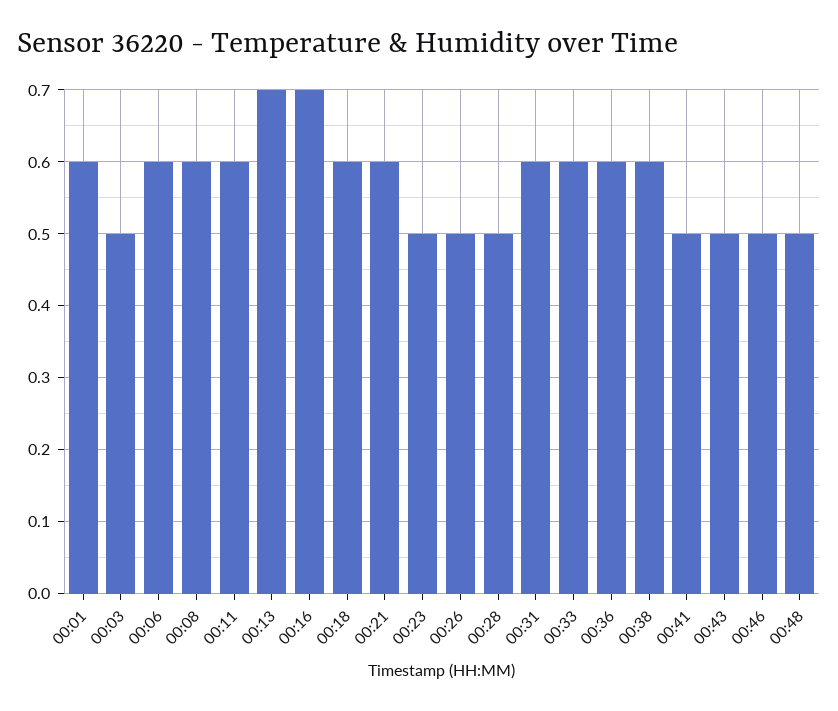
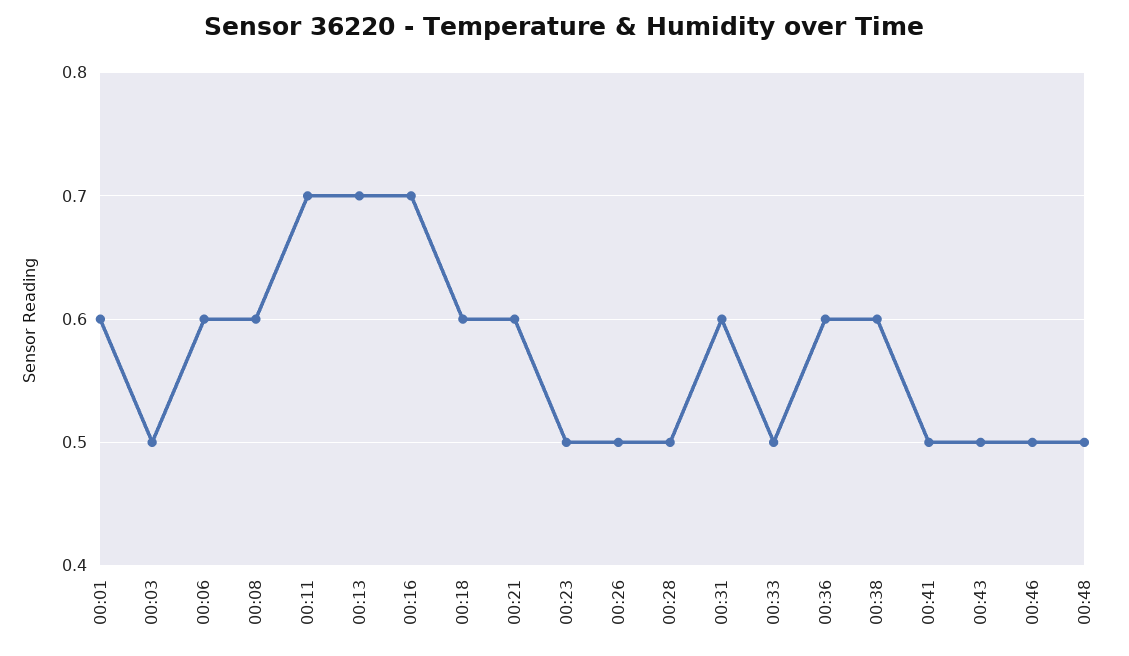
00:11: 0.6 -> 0.7
00:33: 0.6 -> 0.5

